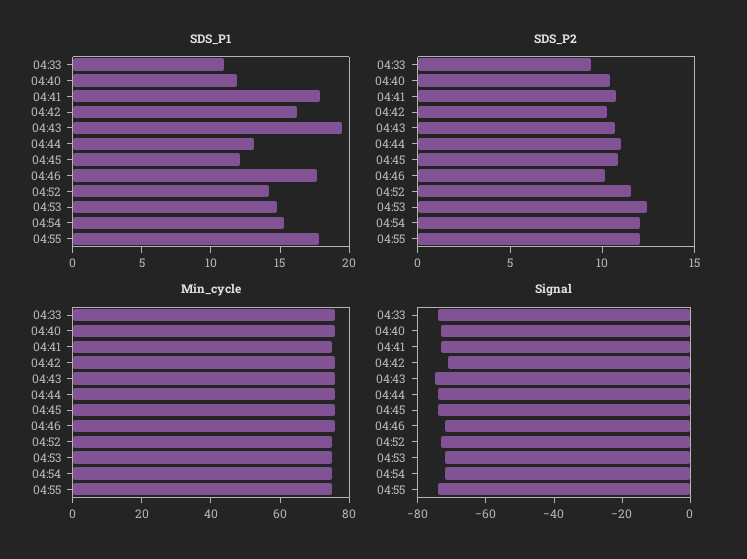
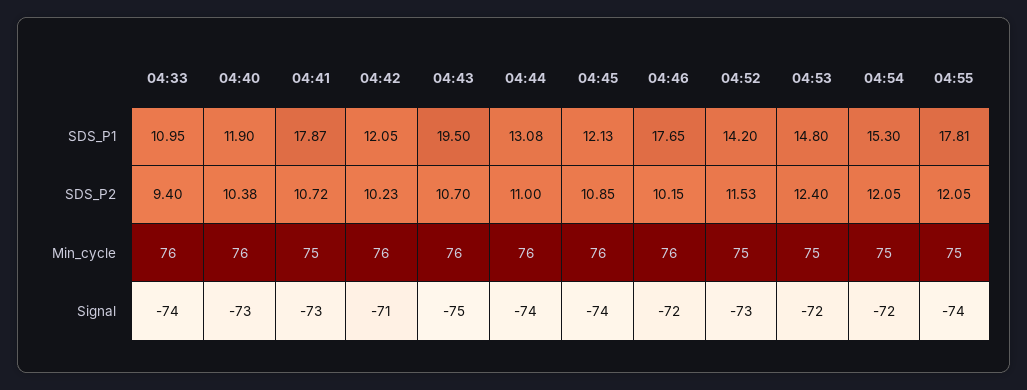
SDS_P1, 04:42: 16 -> 12.05

